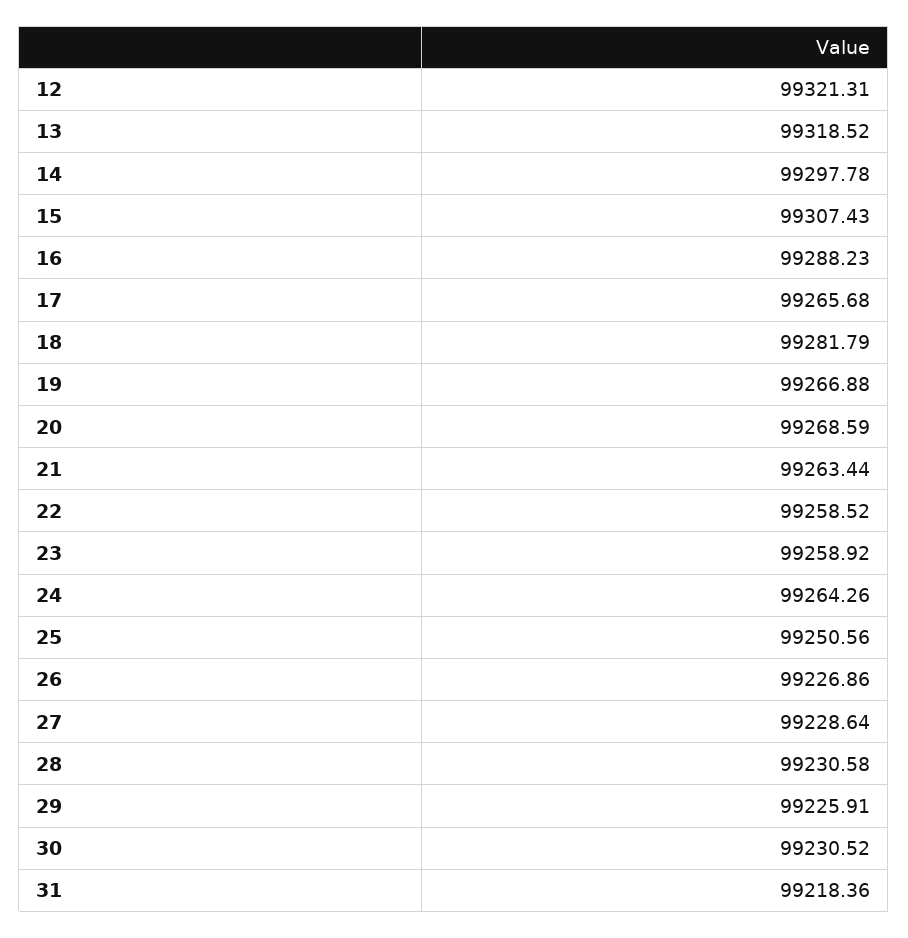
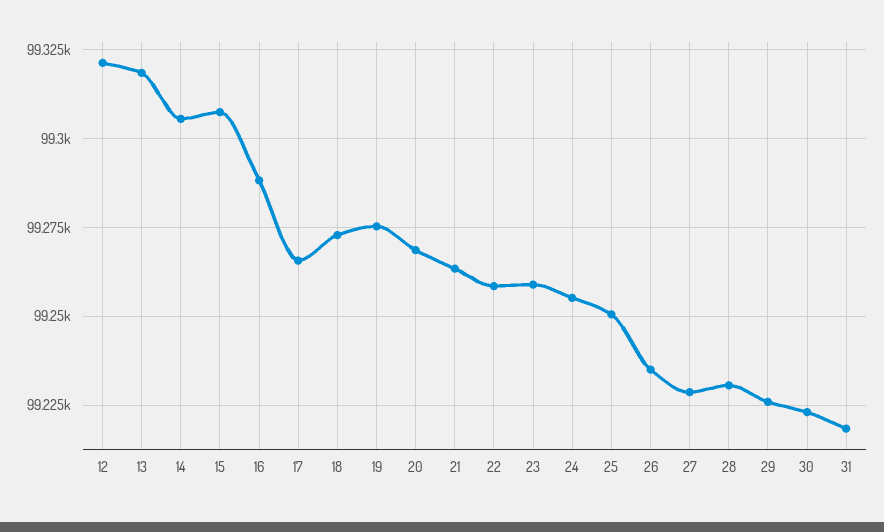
14: 99297.78 -> 99305
18: 99281.79 -> 99272.5
19: 99266.88 -> 99275
24: 99264.26 -> 99255
26: 99226.86 -> 99235
30: 99230.52 -> 99222.5

